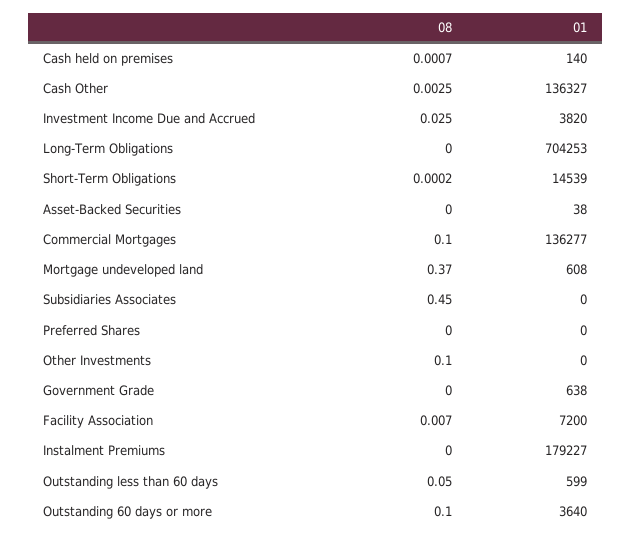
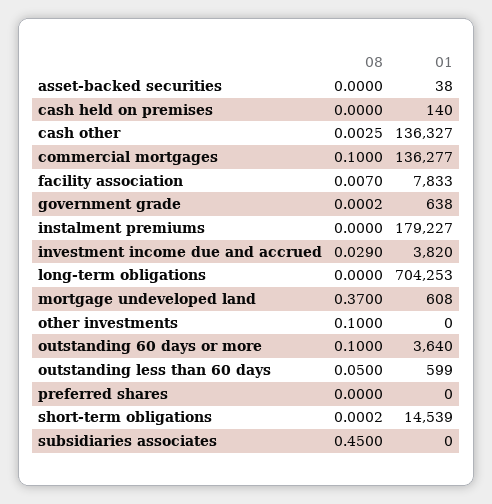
08, Cash held on premises: 0.0007 -> 0
08, Investment Income Due and Accrued: 0.025 -> 0.029
08, Government Grade: 0 -> 0.0002
01, Facility Association: 7200 -> 7833

